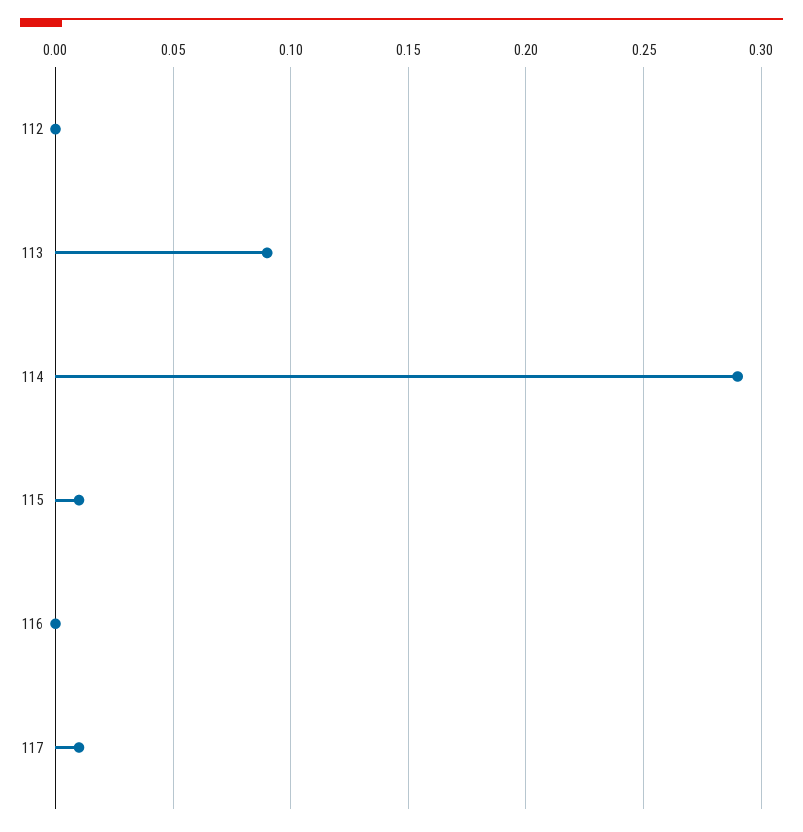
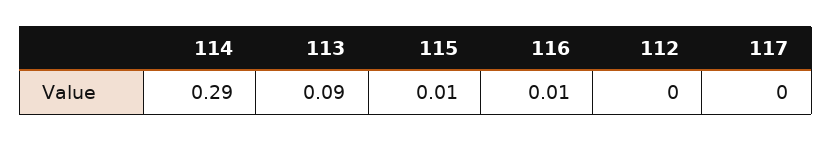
116: 0 -> 0.01
117: 0.01 -> 0

